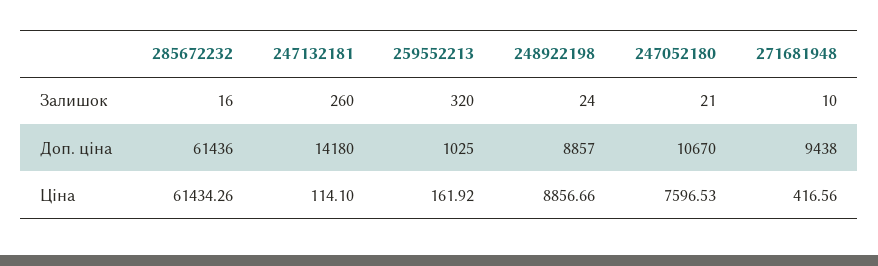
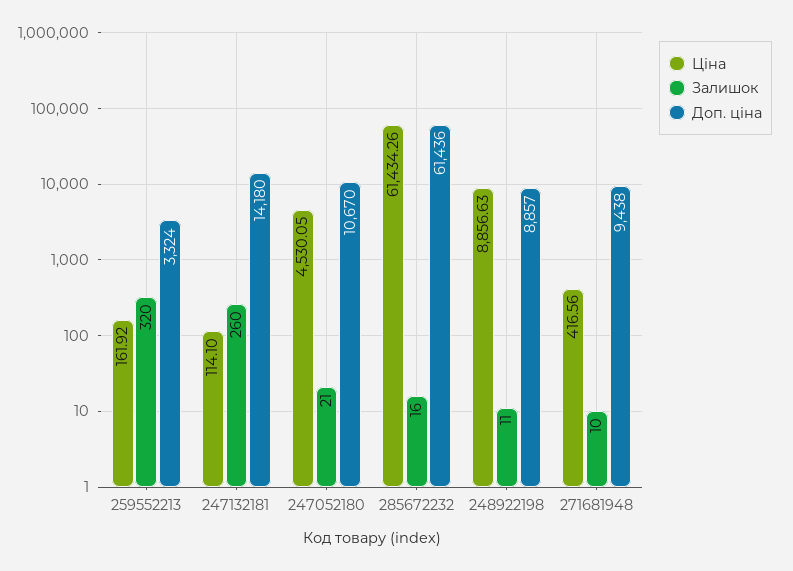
Залишок, 248922198: 24 -> 11
Доп. ціна, 259552213: 1025 -> 3324
Ціна, 248922198: 8856.66 -> 8856.63
Ціна, 247052180: 7596.53 -> 4530.05

